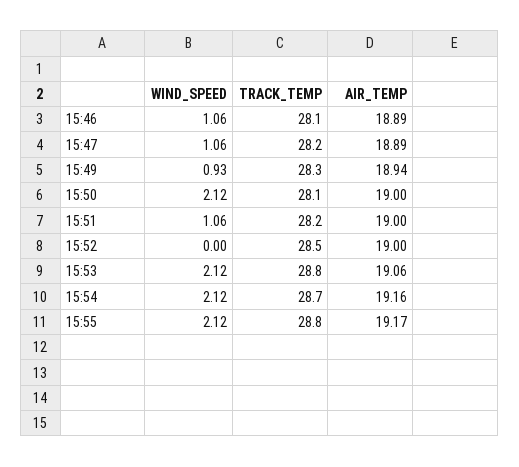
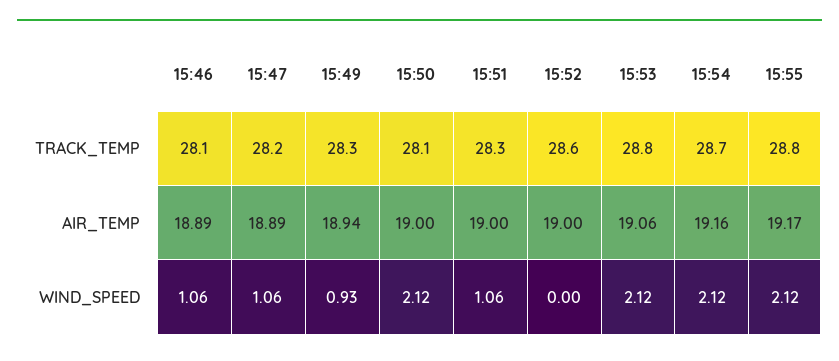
TRACK_TEMP, 15:51: 28.2 -> 28.3
TRACK_TEMP, 15:52: 28.5 -> 28.6

